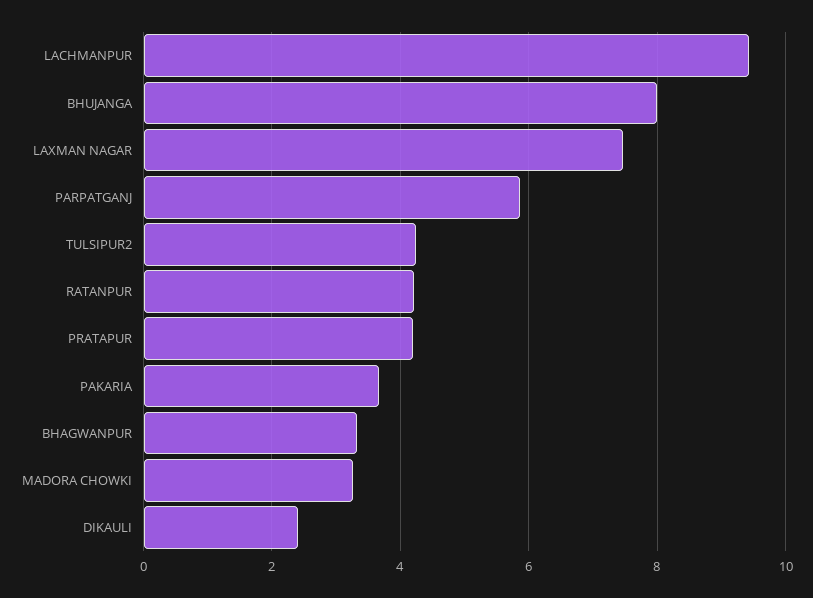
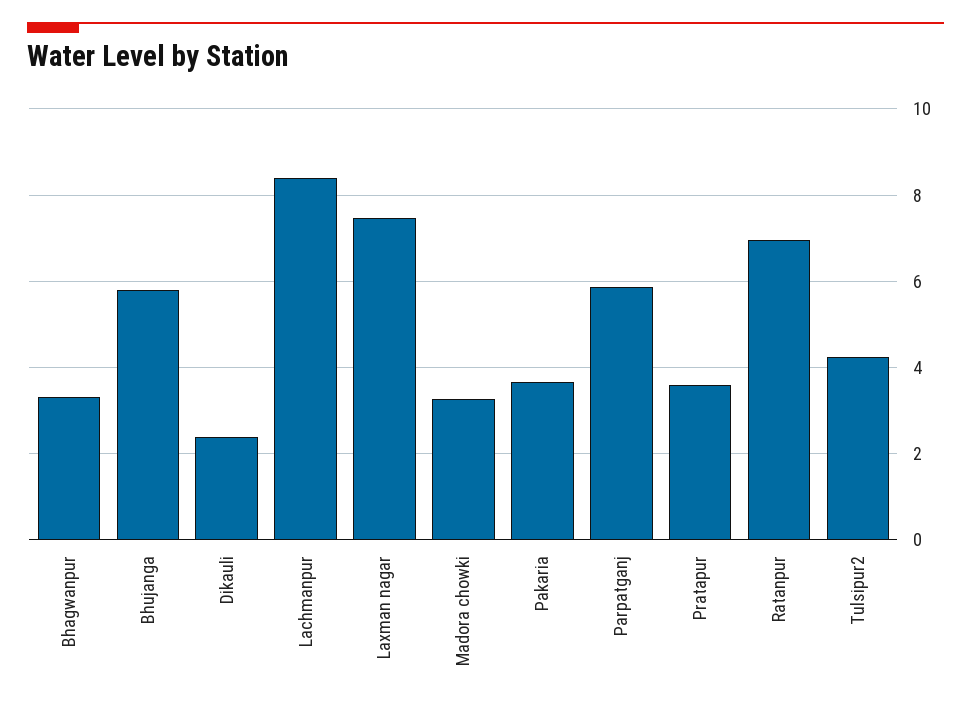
LACHMANPUR: 9.4 -> 8.4
BHUJANGA: 8 -> 5.8
RATANPUR: 4.2 -> 7
PRATAPUR: 4.2 -> 3.6

